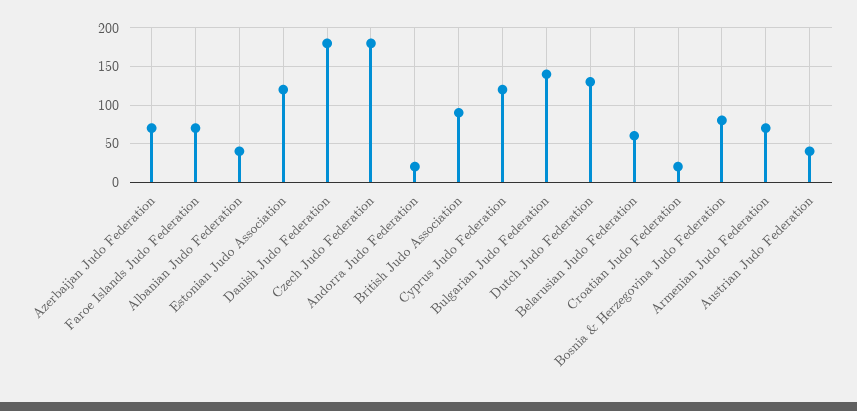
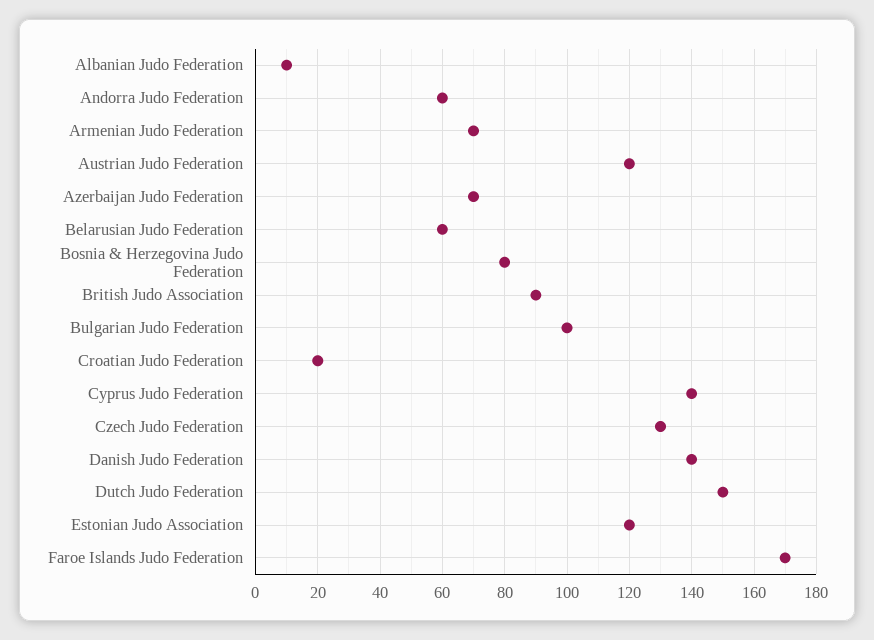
Faroe Islands Judo Federation: 70 -> 170
Albanian Judo Federation: 40 -> 10
Danish Judo Federation: 180 -> 140
Czech Judo Federation: 180 -> 130
Andorra Judo Federation: 20 -> 60
Cyprus Judo Federation: 120 -> 140
Bulgarian Judo Federation: 140 -> 100
Dutch Judo Federation: 130 -> 150
Austrian Judo Federation: 40 -> 120

